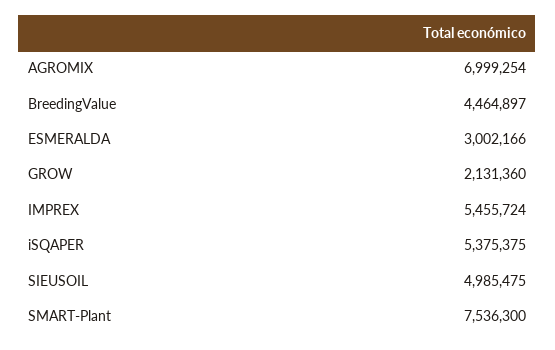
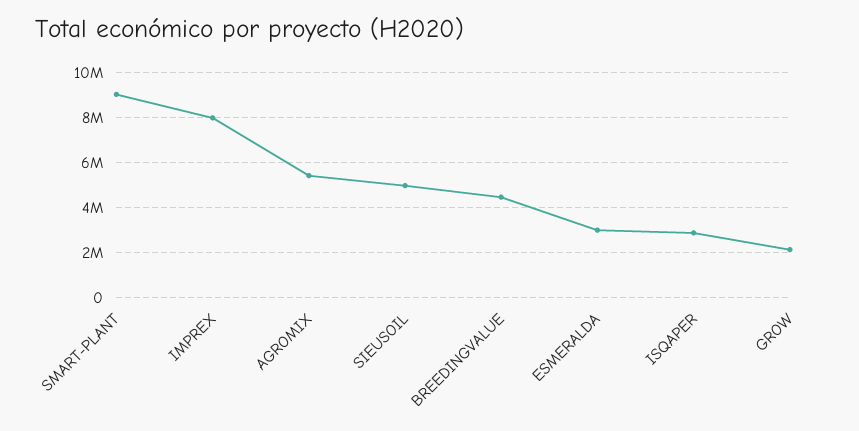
AGROMIX: 6999254 -> 5500000
IMPREX: 5455724 -> 8000000
iSQAPER: 5375375 -> 3000000
SMART-Plant: 7536300 -> 9000000

